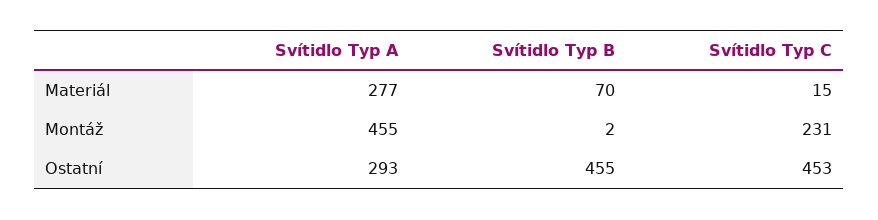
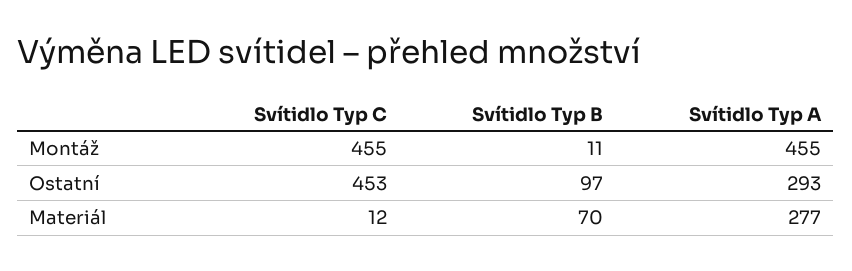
Svítidlo Typ C, Materiál: 15 -> 12
Svítidlo Typ B, Montáž: 2 -> 11
Svítidlo Typ C, Montáž: 231 -> 455
Svítidlo Typ B, Ostatní: 455 -> 97

